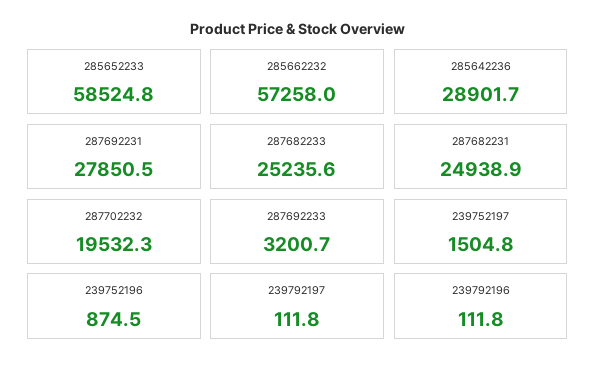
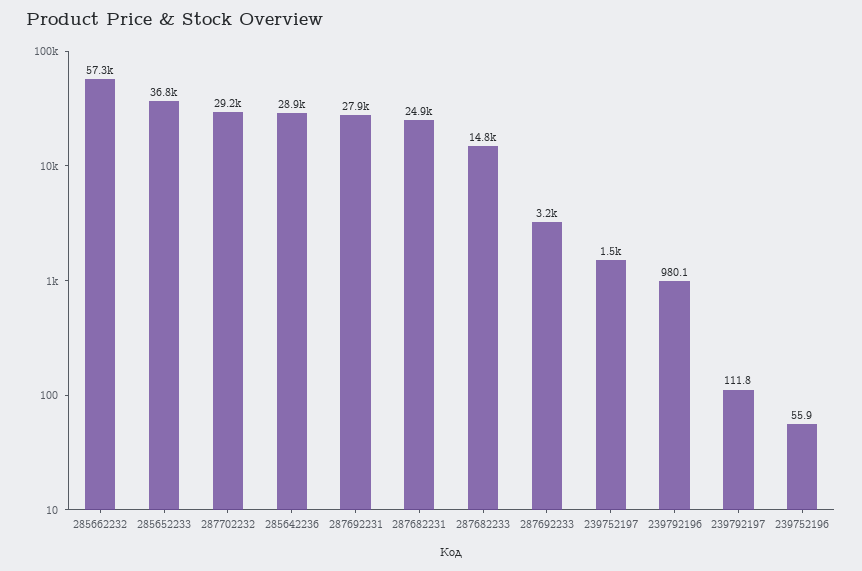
285652233: 58524.8 -> 36800
287682233: 25235.6 -> 14800
287702232: 19532.3 -> 29200
239752196: 874.5 -> 55.9
239792196: 111.8 -> 980.1

